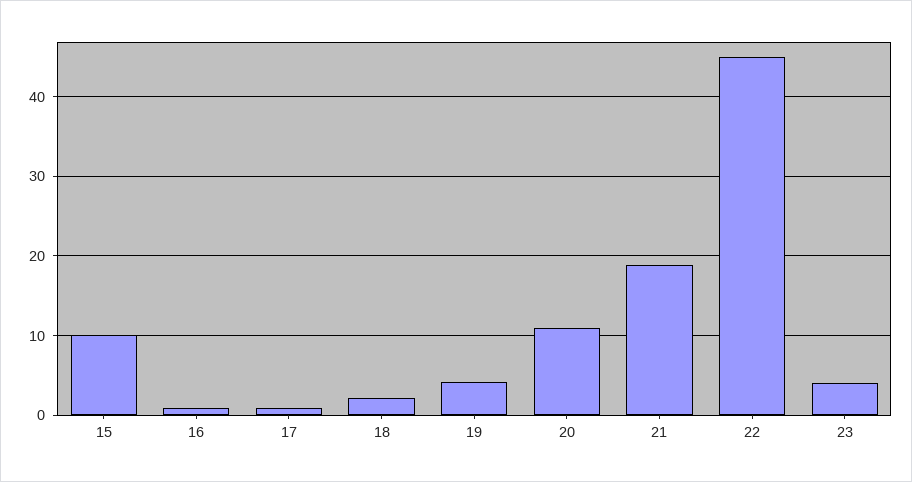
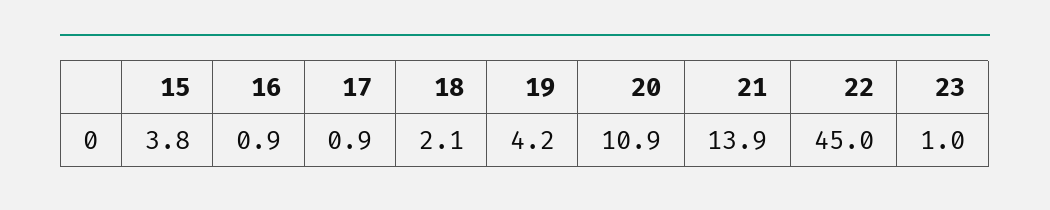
15: 10 -> 3.8
21: 19 -> 13.9
23: 4 -> 1

